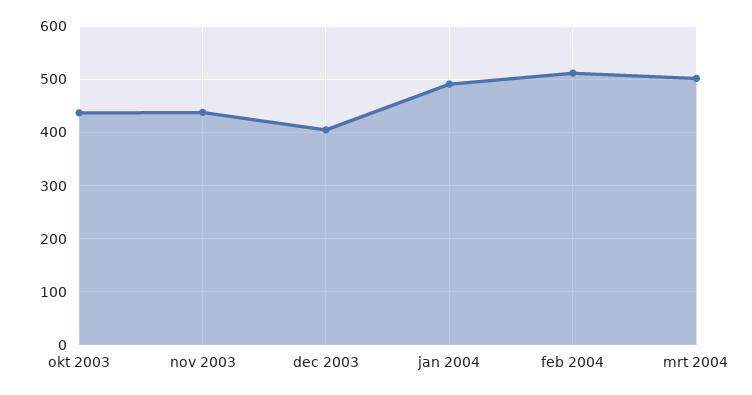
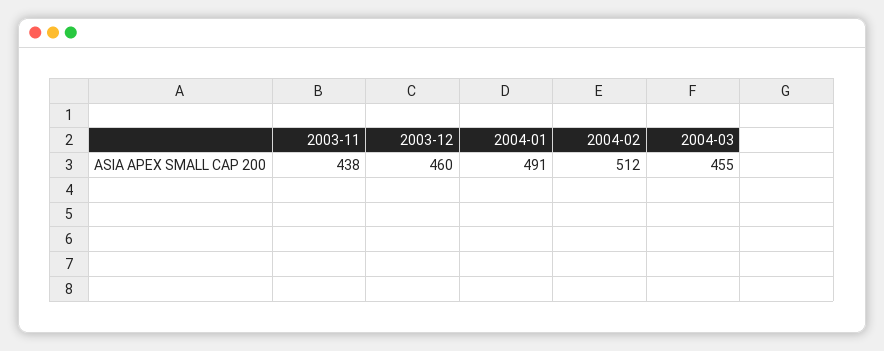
okt 2003: 440 -> none
dec 2003: 400 -> 460
mrt 2004: 500 -> 455

